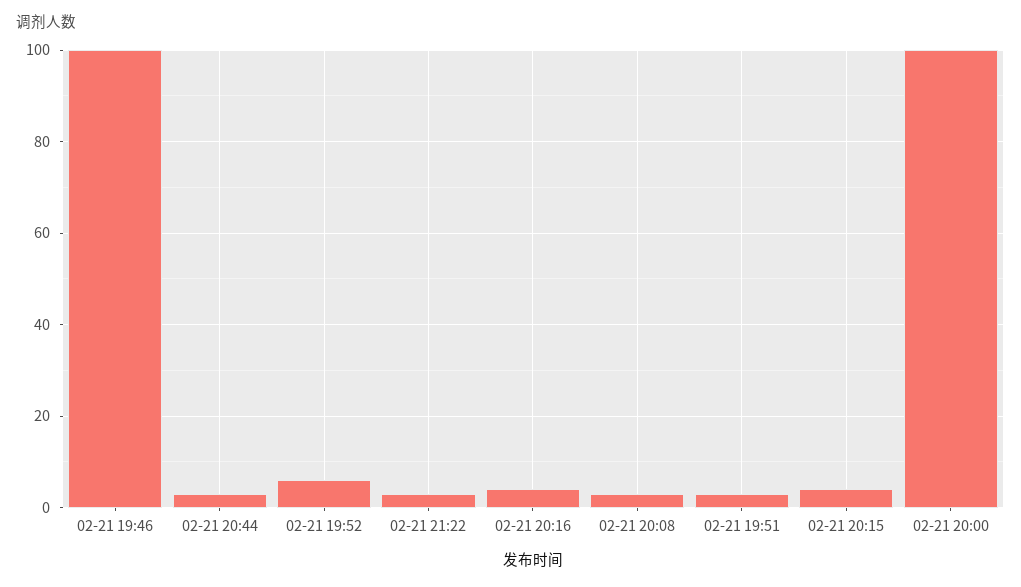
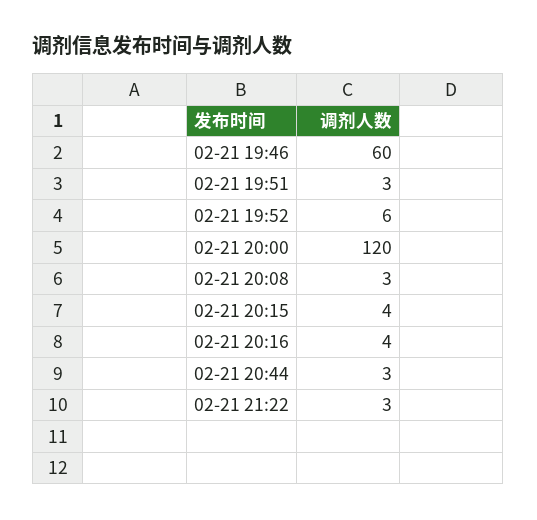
02-21 19:46: 100 -> 60
02-21 20:00: 100 -> 120

